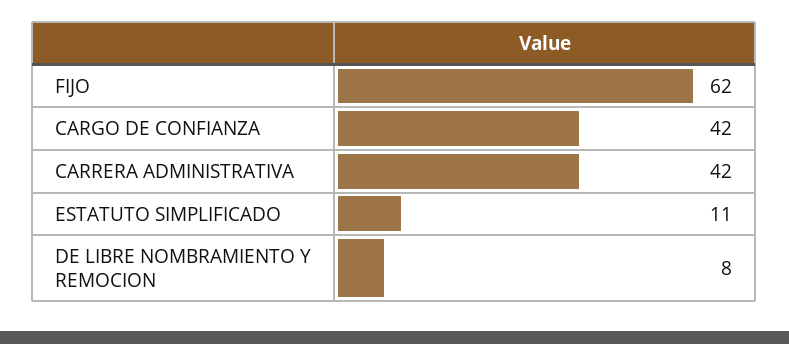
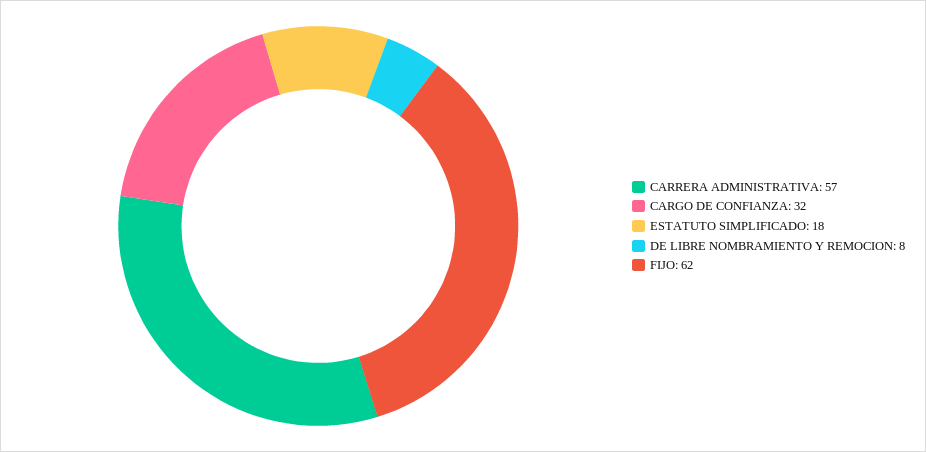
CARGO DE CONFIANZA: 42 -> 32
CARRERA ADMINISTRATIVA: 42 -> 57
ESTATUTO SIMPLIFICADO: 11 -> 18

